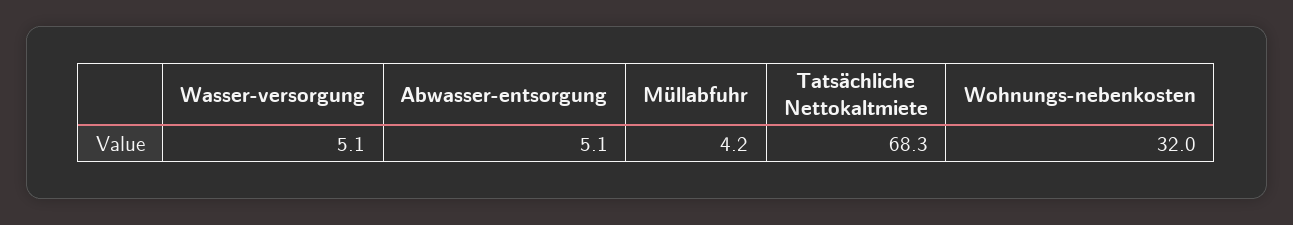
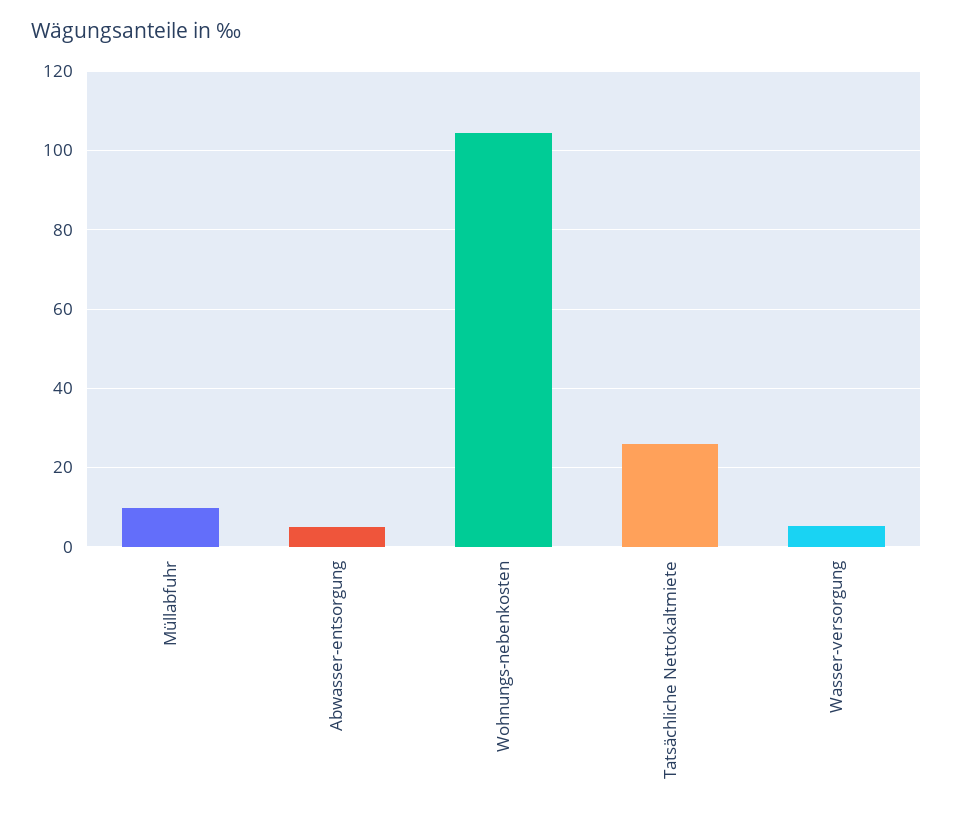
Müllabfuhr: 4.2 -> 10
Tatsächliche Nettokaltmiete: 68.3 -> 26
Wohnungs-nebenkosten: 32 -> 104

